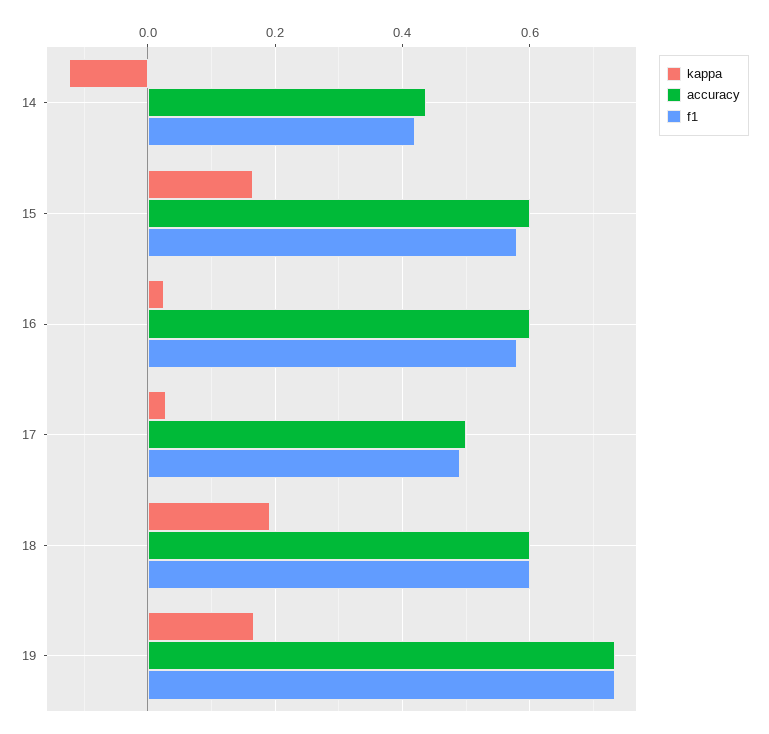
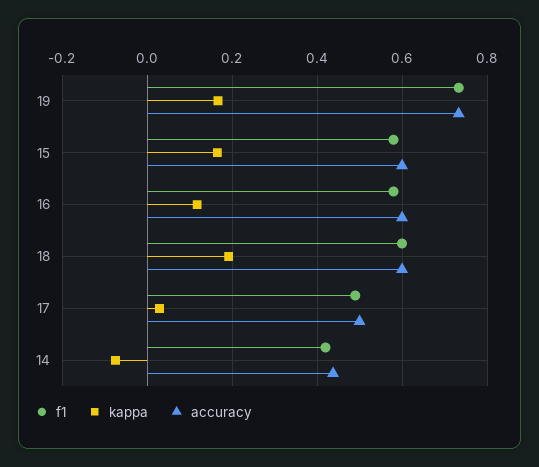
kappa, 14: -0.12 -> -0.08
kappa, 16: 0.02 -> 0.12

